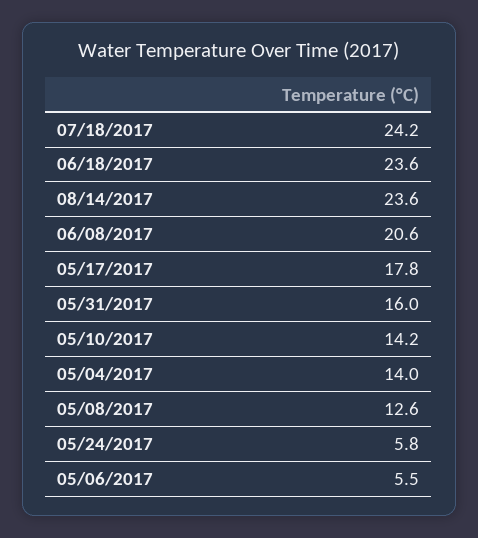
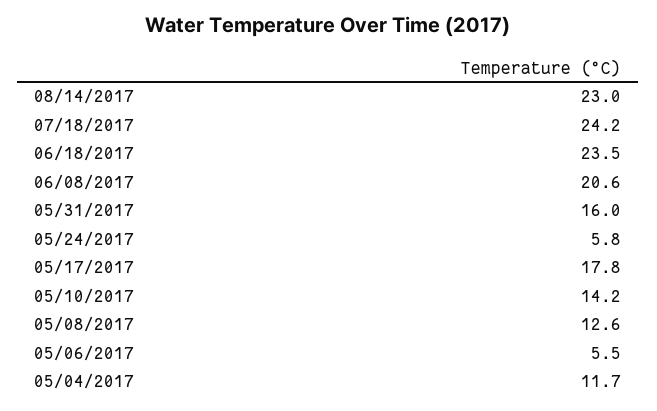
06/18/2017: 23.6 -> 23.5
08/14/2017: 23.6 -> 23
05/04/2017: 14 -> 11.7

